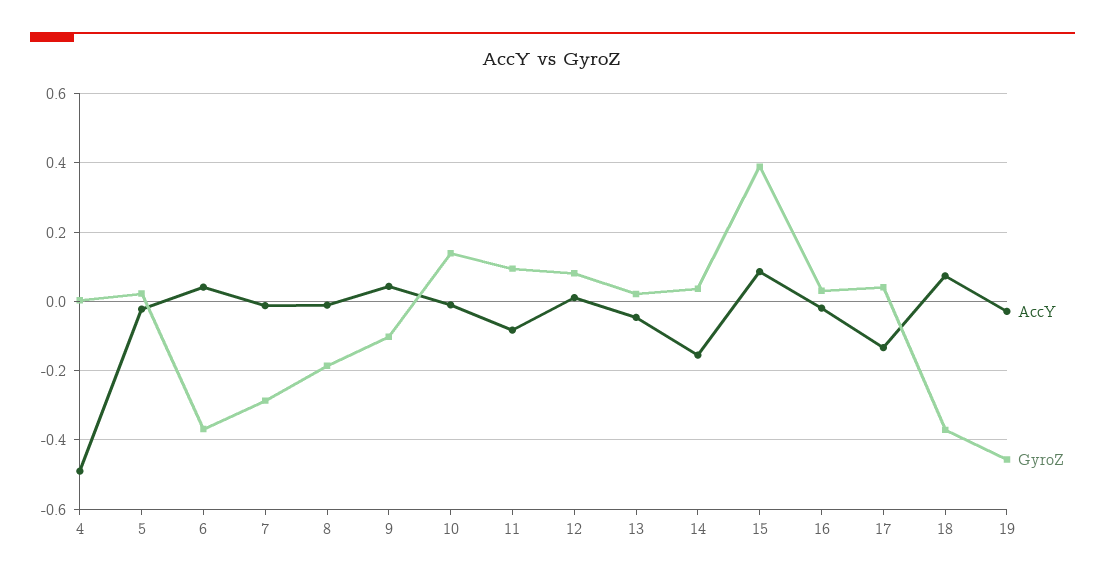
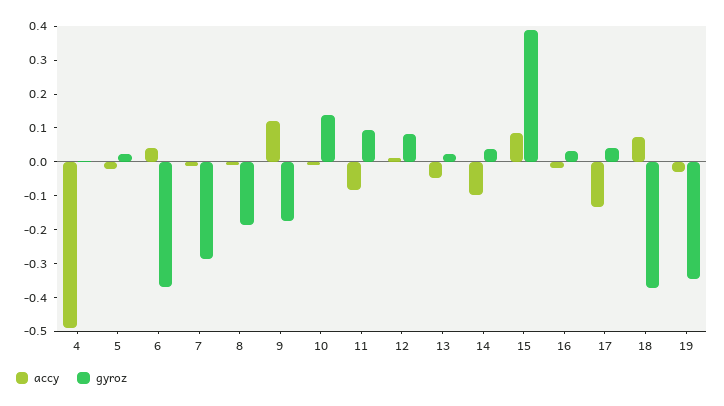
AccY, 9: 0.04 -> 0.125
GyroZ, 9: -0.1 -> -0.175
AccY, 14: -0.16 -> -0.1
GyroZ, 19: -0.46 -> -0.35

